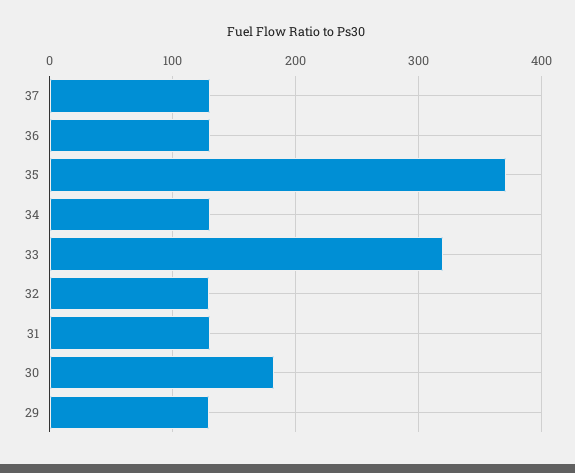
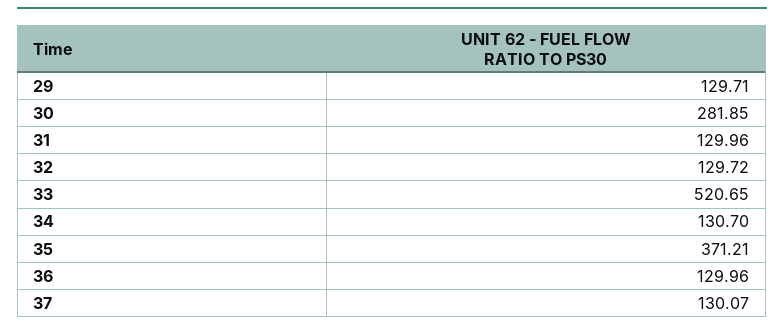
33: 320 -> 520.65
30: 180 -> 281.85

